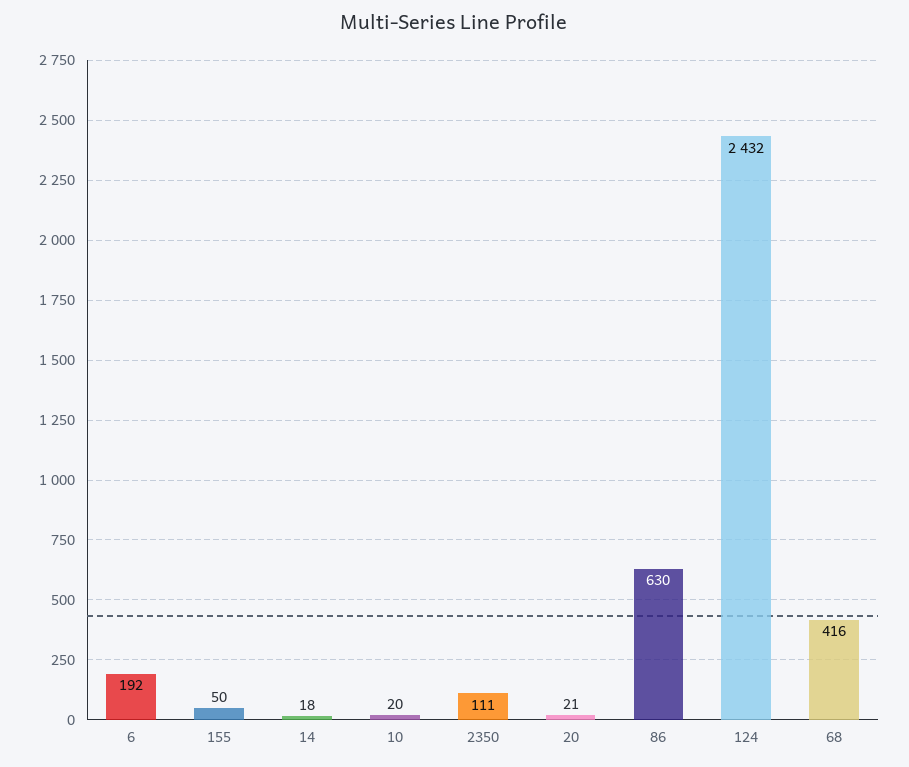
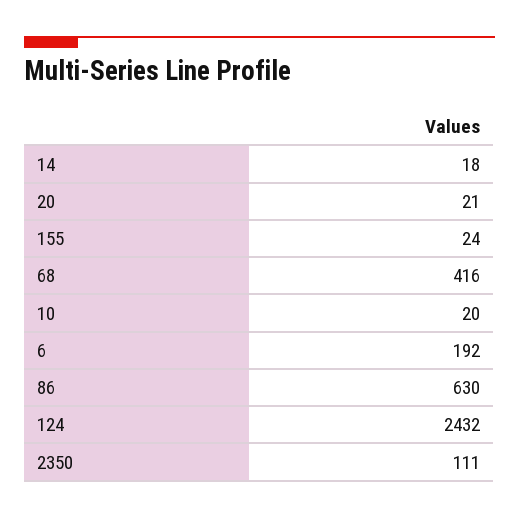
155: 50 -> 24

